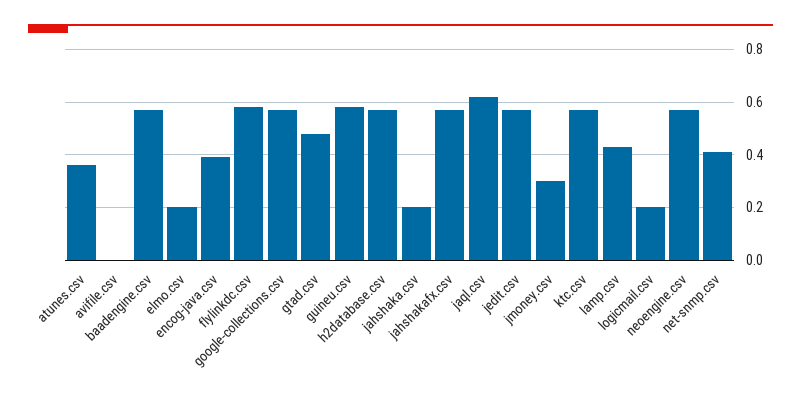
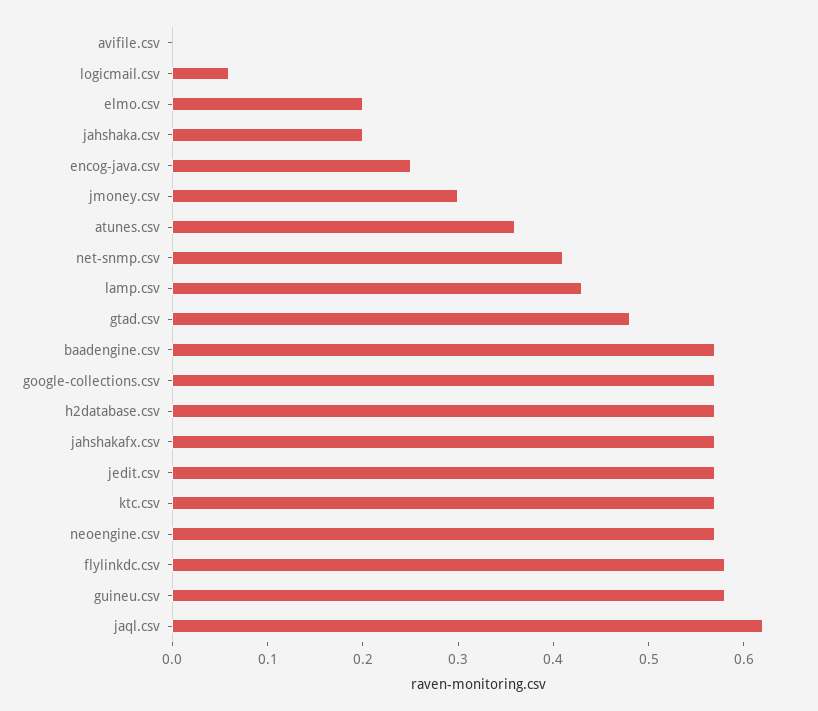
encog-java.csv: 0.4 -> 0.25
logicmail.csv: 0.2 -> 0.06

